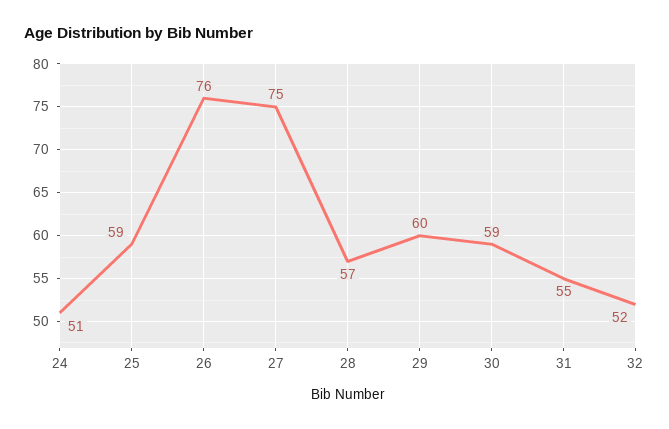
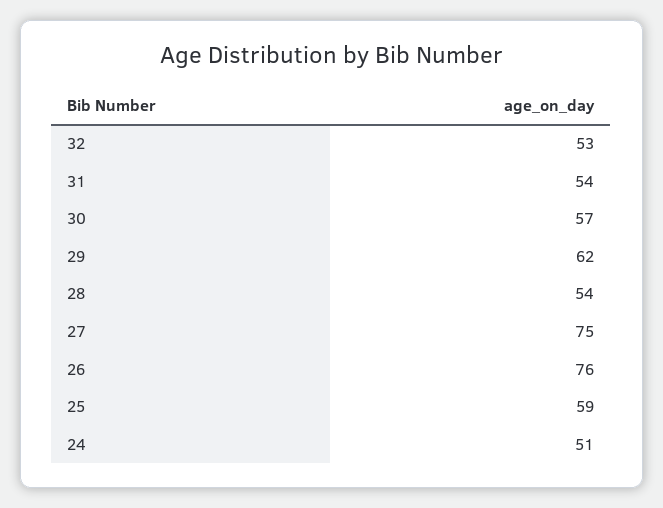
28: 57 -> 54
29: 60 -> 62
30: 59 -> 57
31: 55 -> 54
32: 52 -> 53

